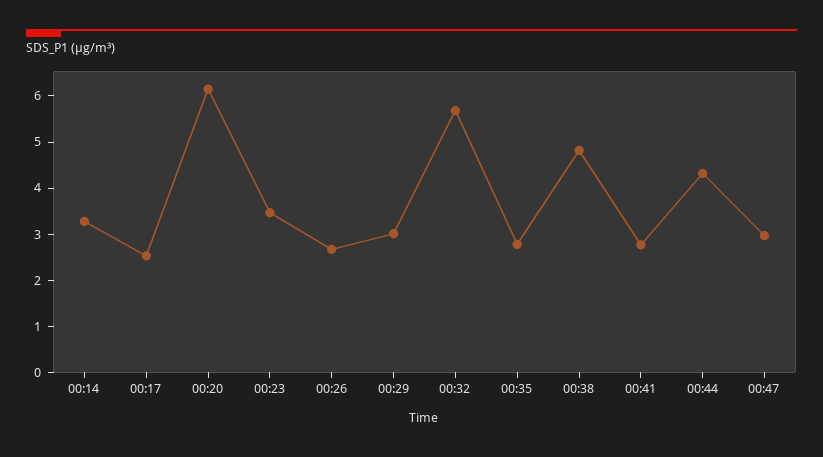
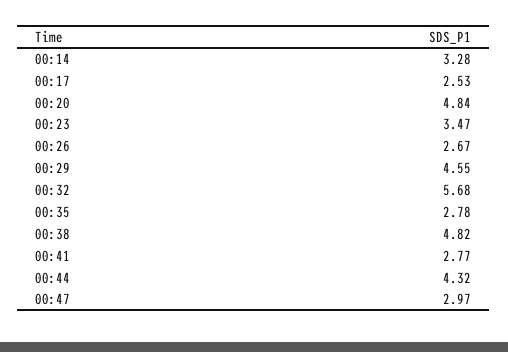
00:20: 6.2 -> 4.84
00:29: 3 -> 4.55

